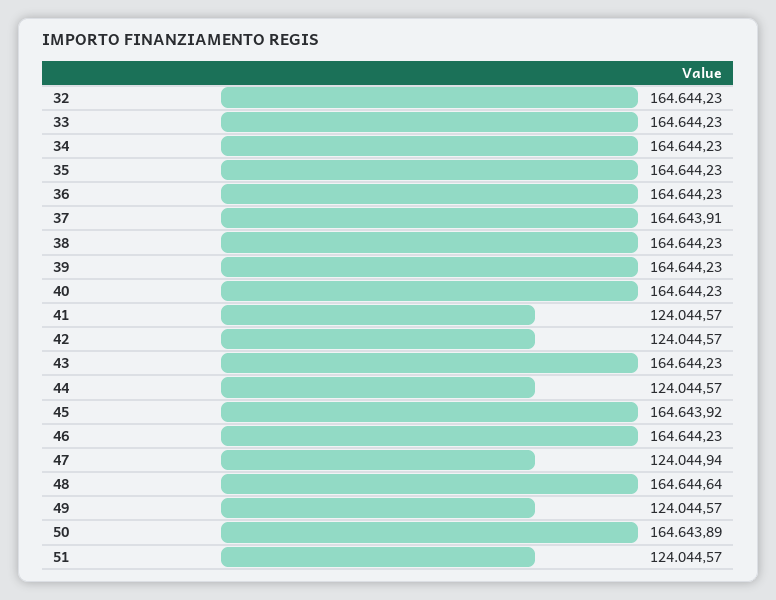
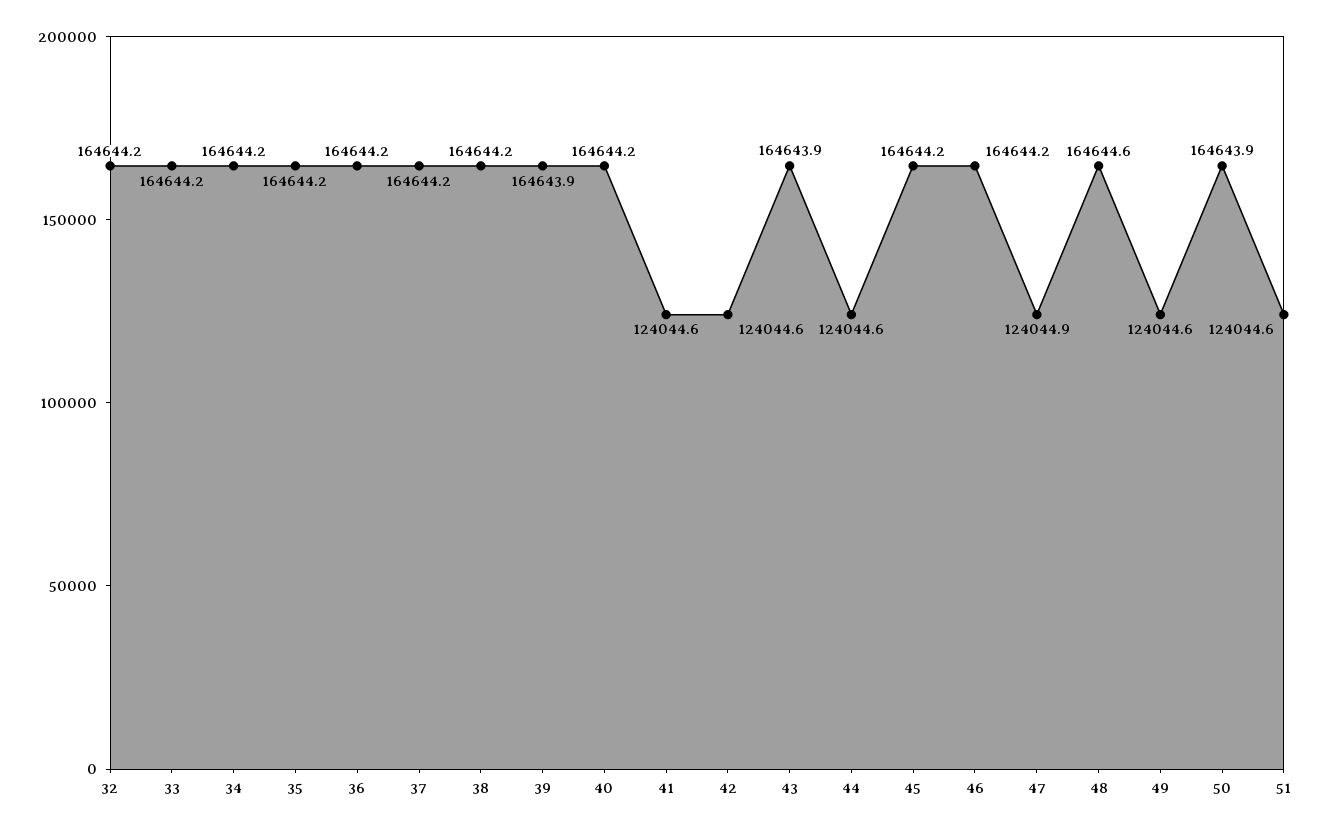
37: 164643.91 -> 164644.2
39: 164644.23 -> 164643.9
43: 164644.23 -> 164643.9
45: 164643.92 -> 164644.2

